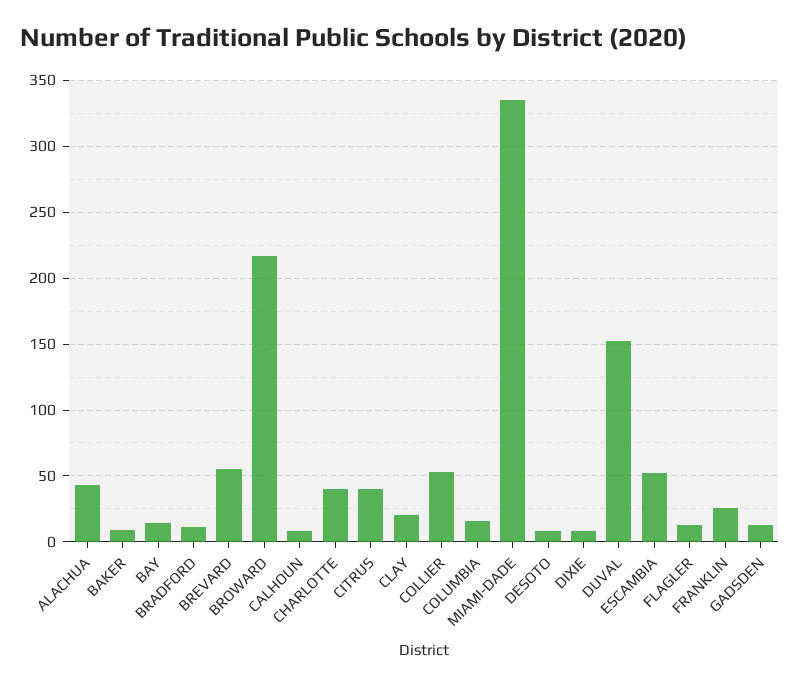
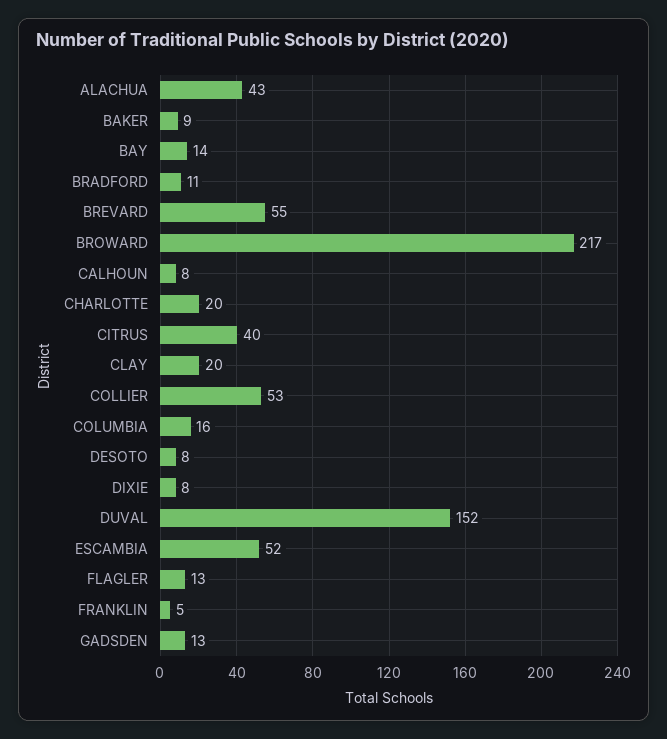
CHARLOTTE: 40 -> 20
MIAMI-DADE: 335 -> none
FRANKLIN: 25 -> 5

